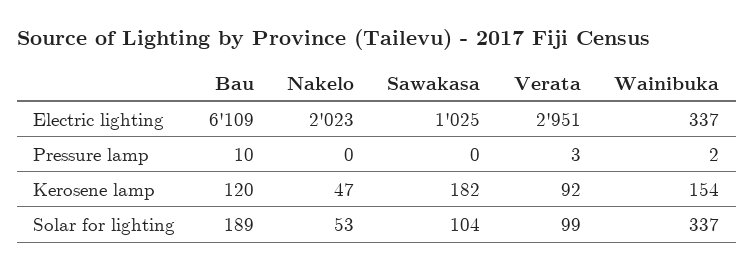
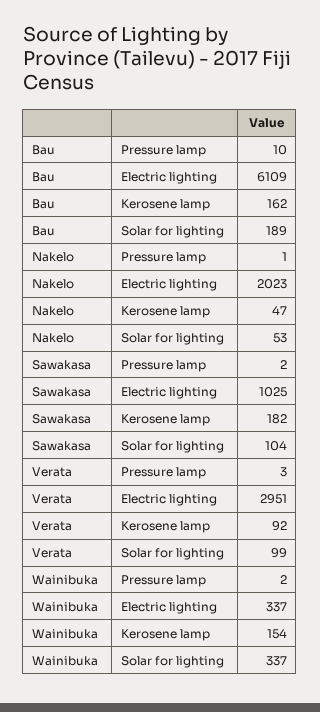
Nakelo, Pressure lamp: 0 -> 1
Sawakasa, Pressure lamp: 0 -> 2
Bau, Kerosene lamp: 120 -> 162

